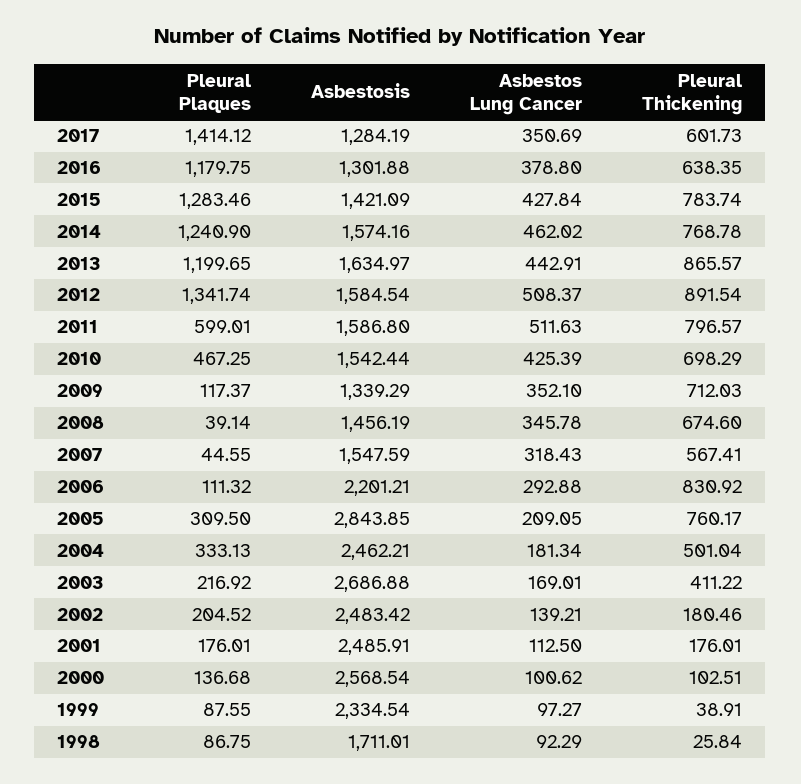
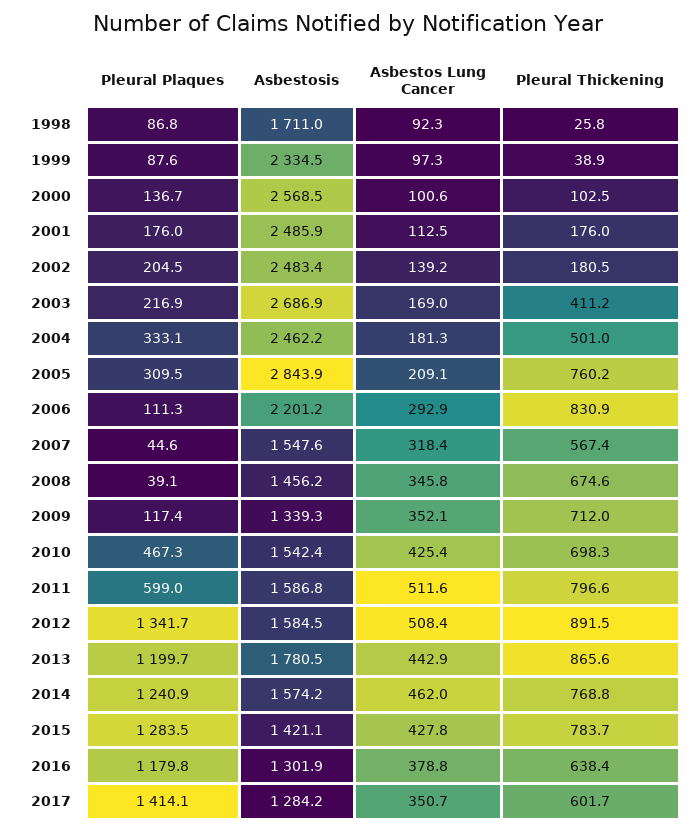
Asbestosis, 2013: 1634.97 -> 1780.5

